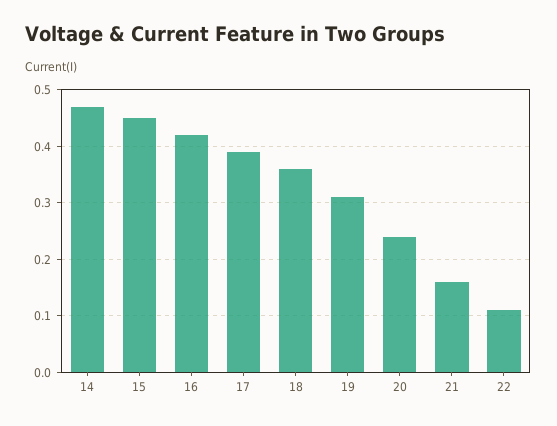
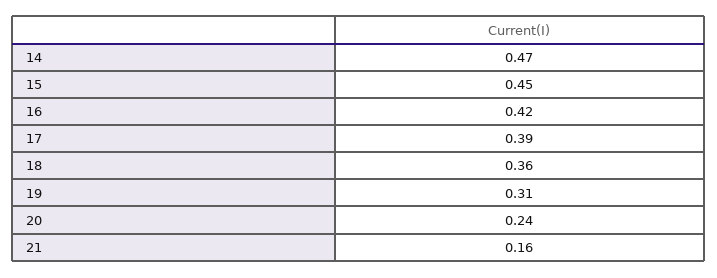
22: 0.1 -> none

